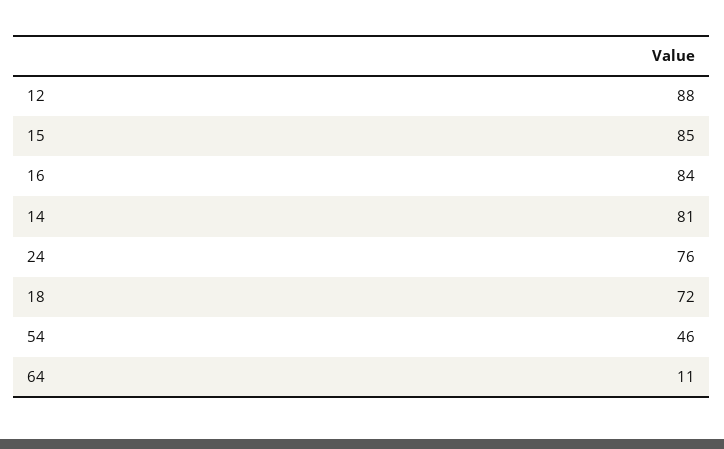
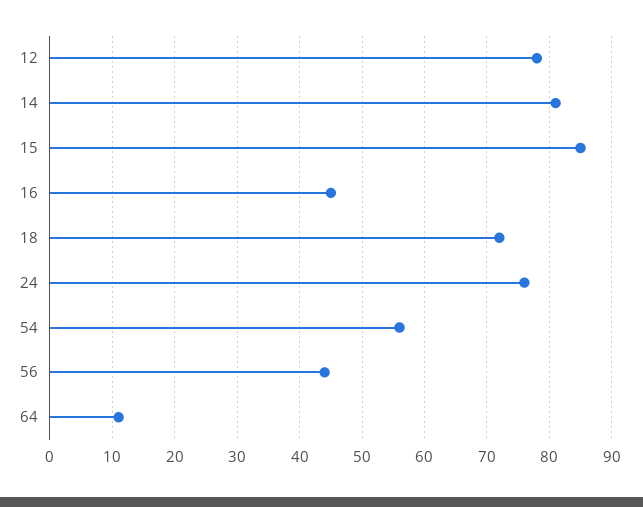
12: 88 -> 78
16: 84 -> 45
54: 46 -> 56
56: none -> 44

